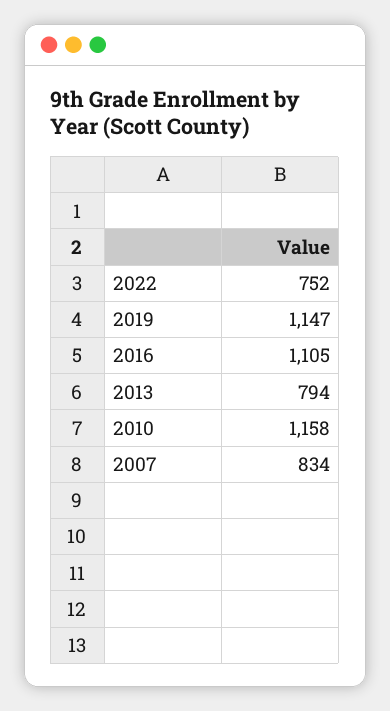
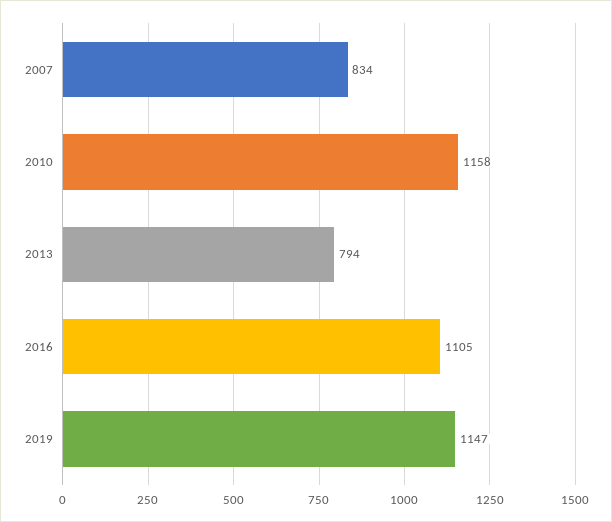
2022: 752 -> none

